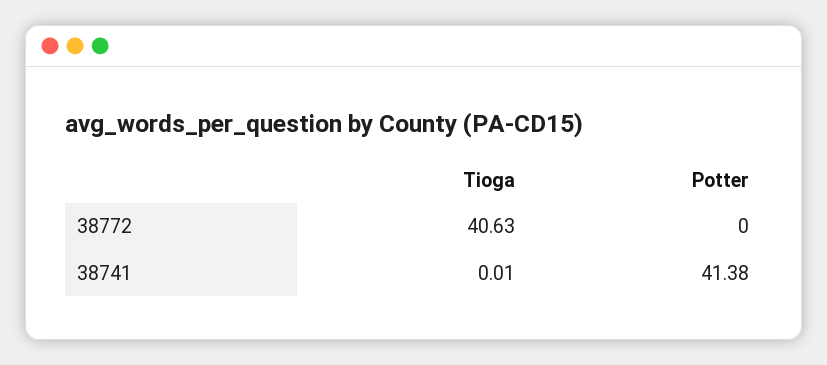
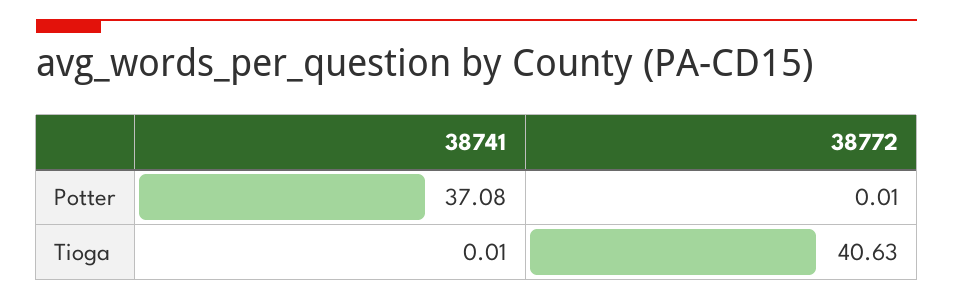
Potter, 38772: 0 -> 0.01
Potter, 38741: 41.38 -> 37.08

